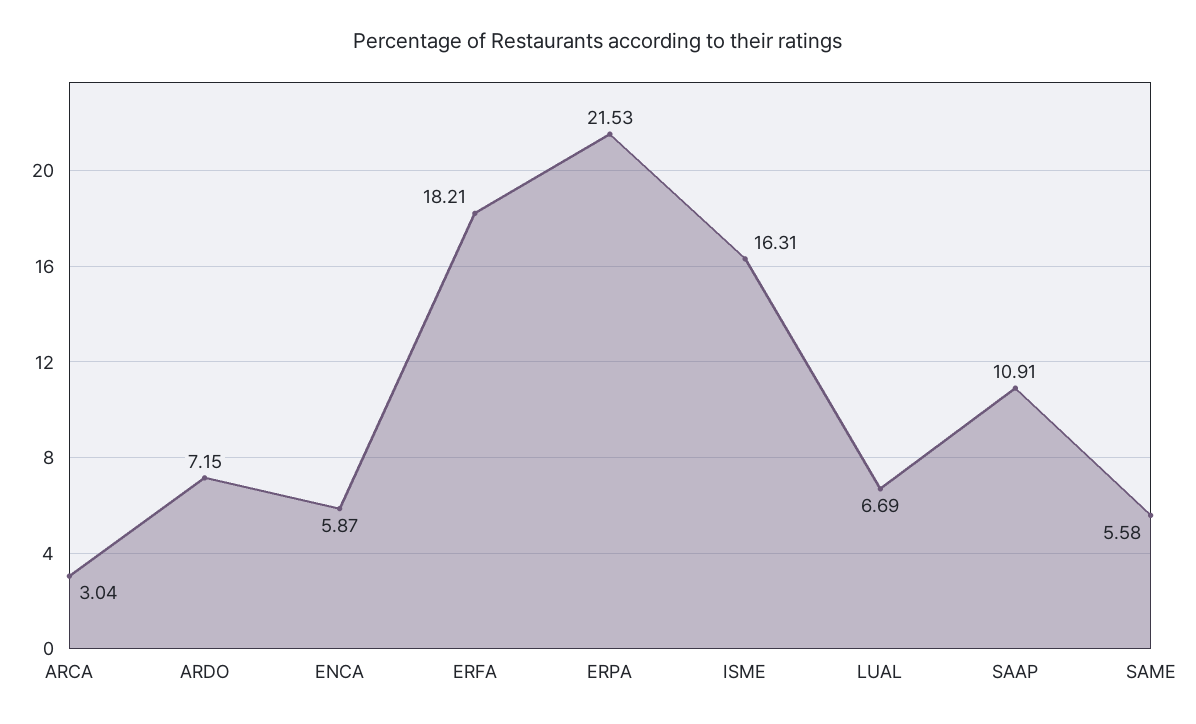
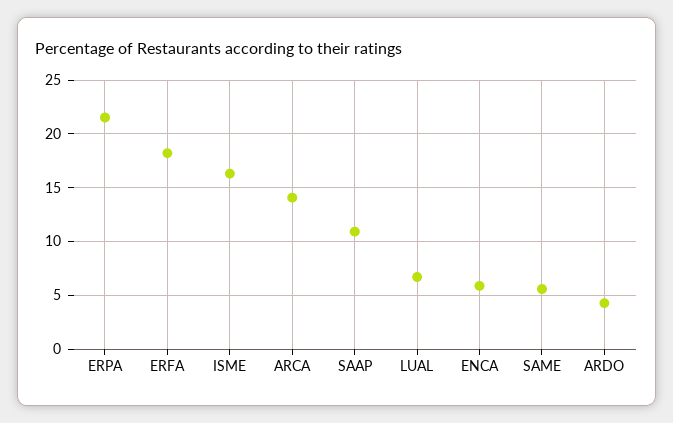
ARCA: 3.04 -> 14
ARDO: 7.15 -> 4

